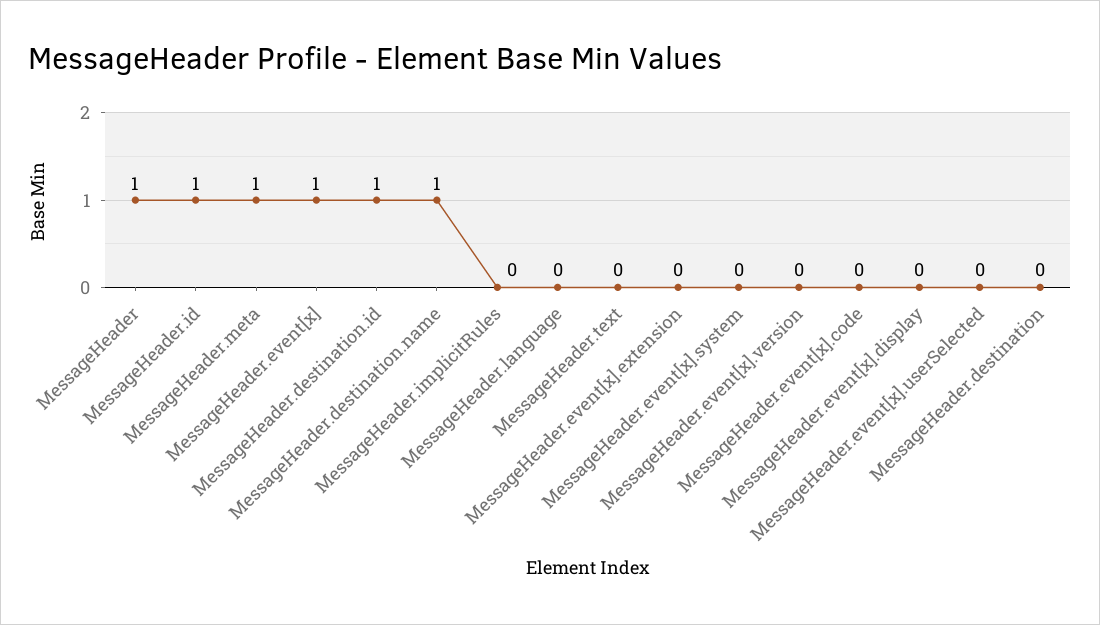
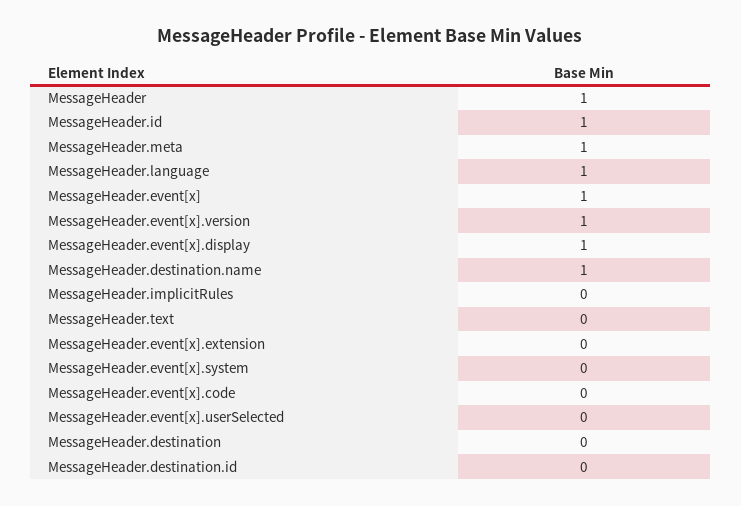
MessageHeader.destination.id: 1 -> 0
MessageHeader.language: 0 -> 1
MessageHeader.event[x].version: 0 -> 1
MessageHeader.event[x].display: 0 -> 1

